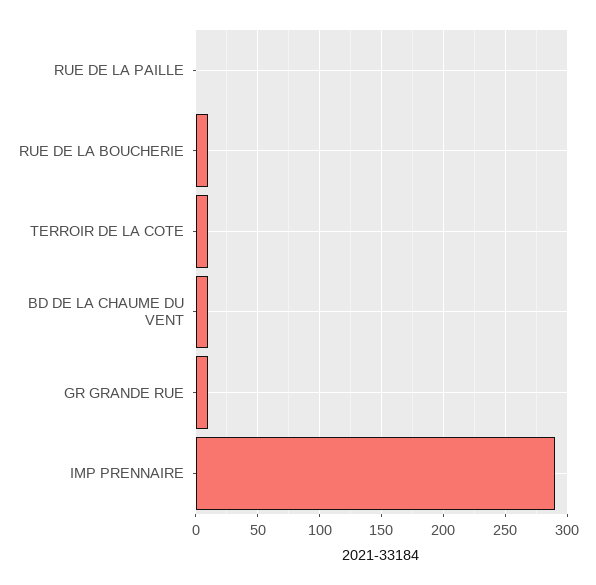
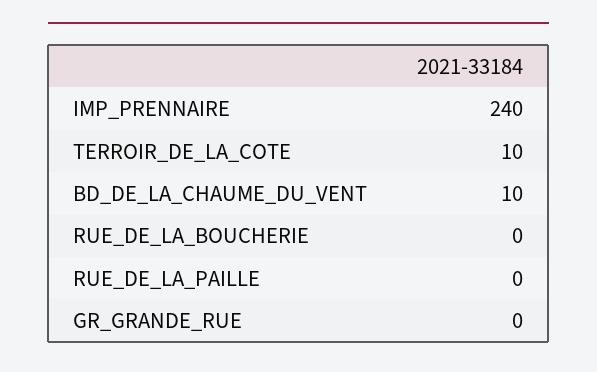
RUE DE LA BOUCHERIE: 10 -> 0
GR GRANDE RUE: 10 -> 0
IMP PRENNAIRE: 290 -> 240

